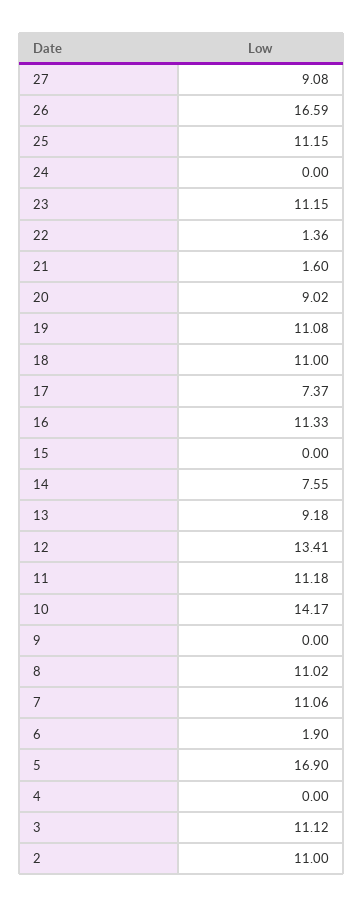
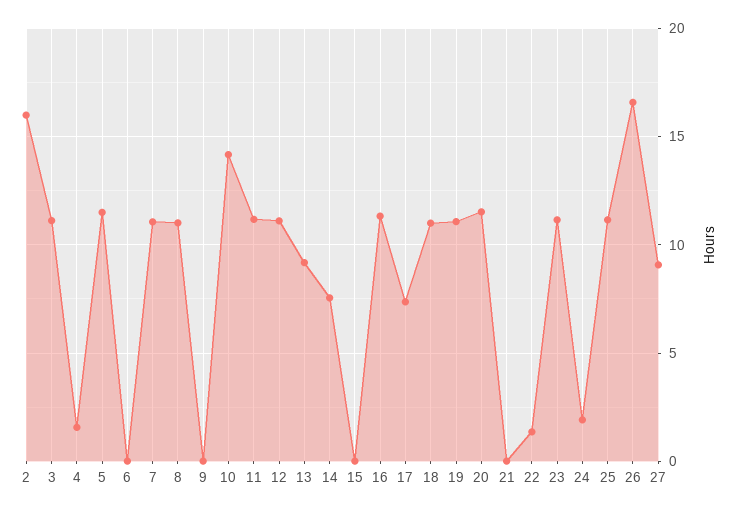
24: 0 -> 2
21: 1.6 -> 0
20: 9.02 -> 11.5
12: 13.41 -> 11
6: 1.9 -> 0
5: 16.9 -> 11.5
4: 0 -> 1.5
2: 11 -> 16

